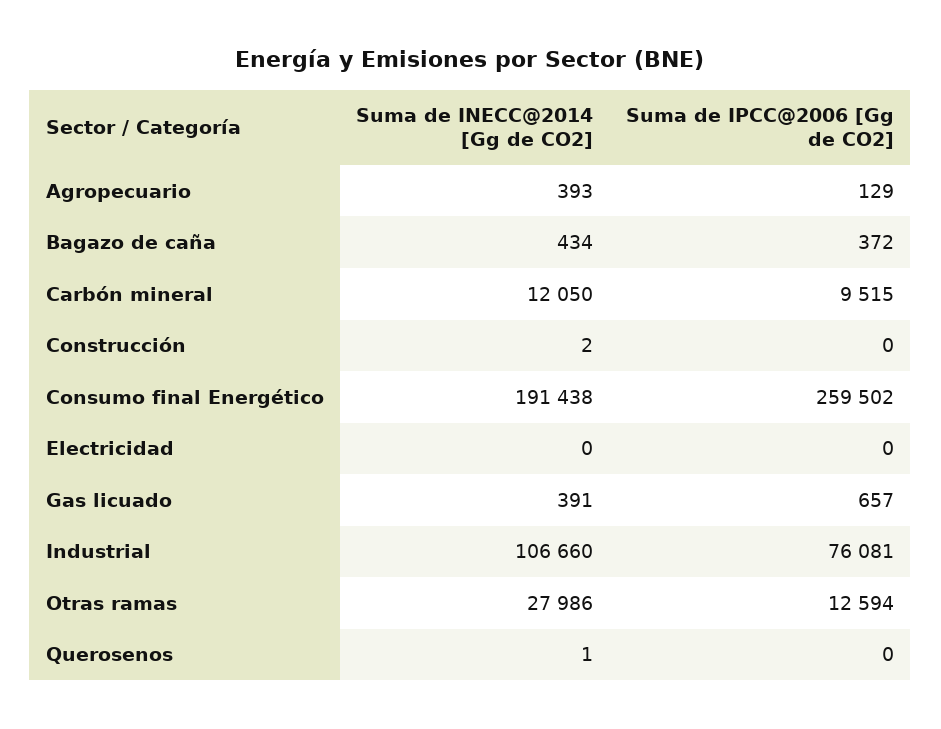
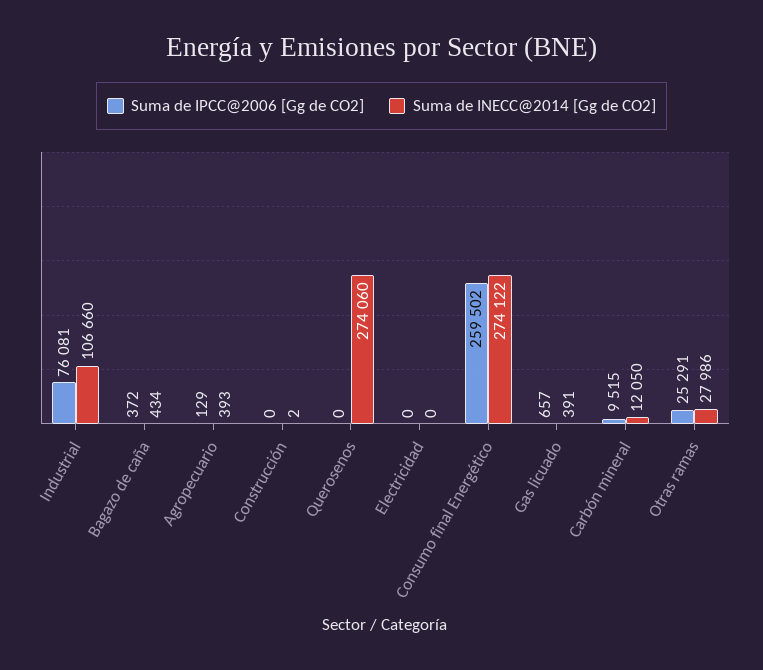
Suma de INECC@2014 [Gg de CO2], Consumo final Energético: 191438 -> 274122
Suma de IPCC@2006 [Gg de CO2], Otras ramas: 12594 -> 25291
Suma de INECC@2014 [Gg de CO2], Querosenos: 1 -> 274060

